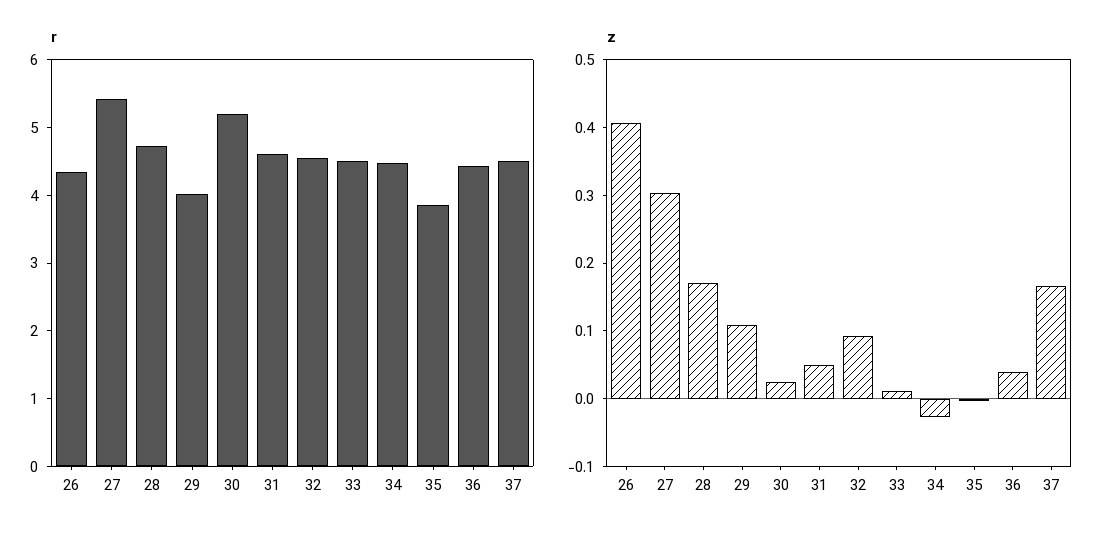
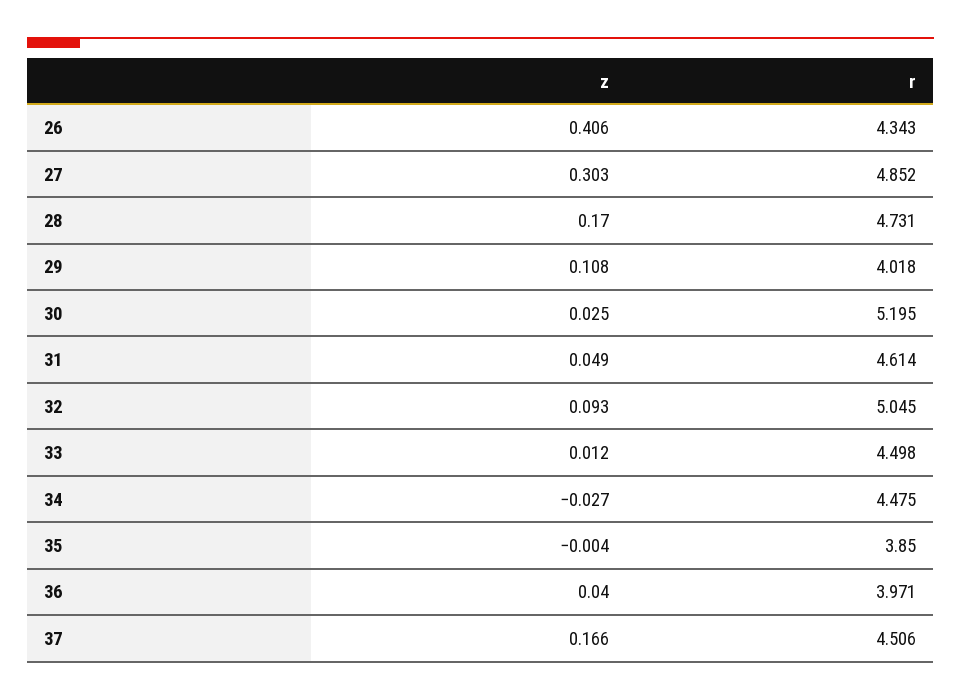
r, 27: 5.4 -> 4.852
r, 32: 4.6 -> 5.045
r, 36: 4.4 -> 3.971

